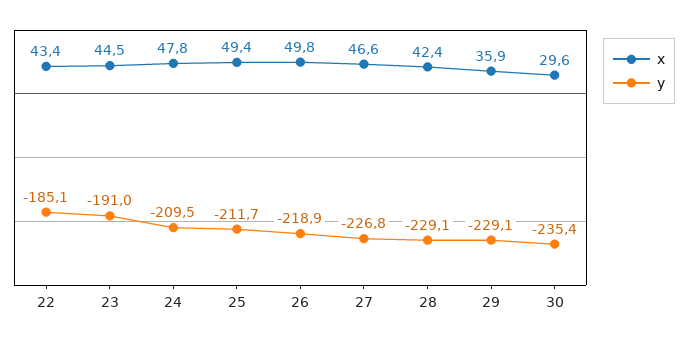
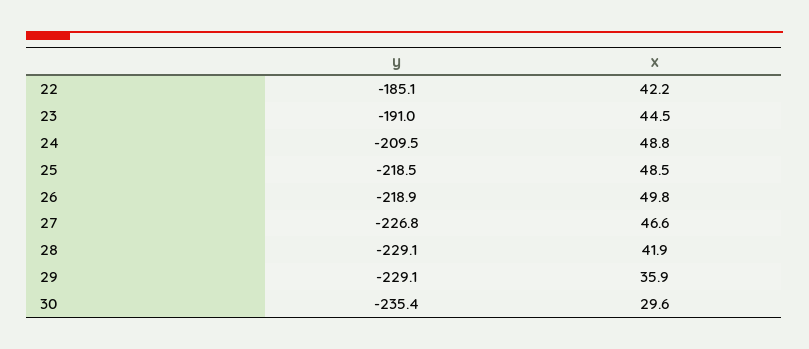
x, 22: 43.4 -> 42.2
x, 24: 47.8 -> 48.8
x, 25: 49.4 -> 48.5
y, 25: -211.7 -> -218.5
x, 28: 42.4 -> 41.9

